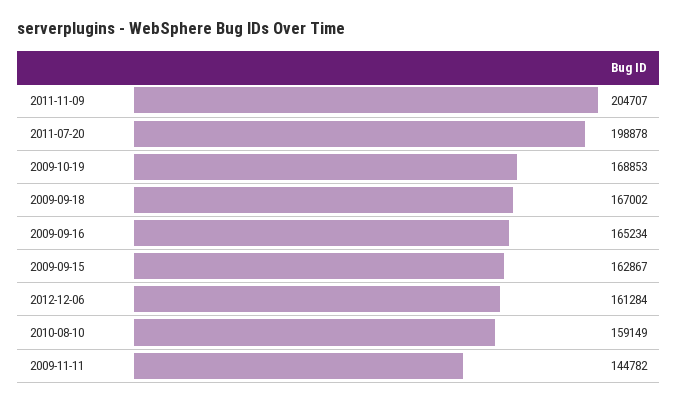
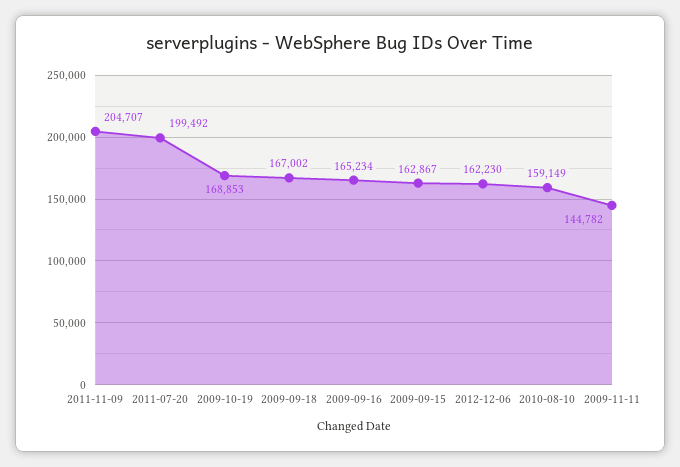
2011-07-20: 198878 -> 199492
2012-12-06: 161284 -> 162230

